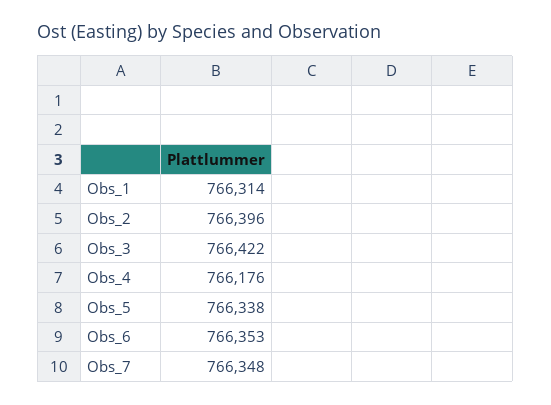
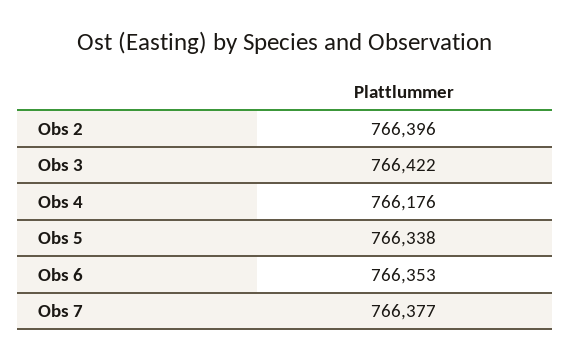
Obs_1: 766314 -> none
Obs_7: 766348 -> 766377

